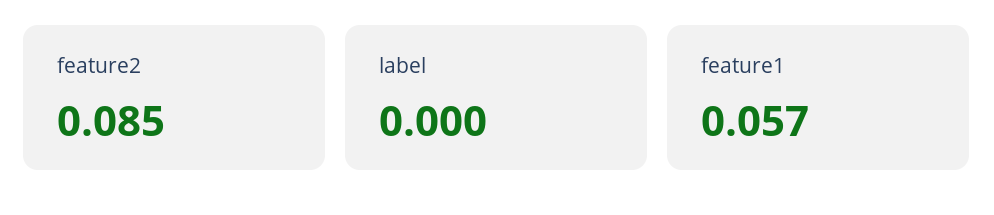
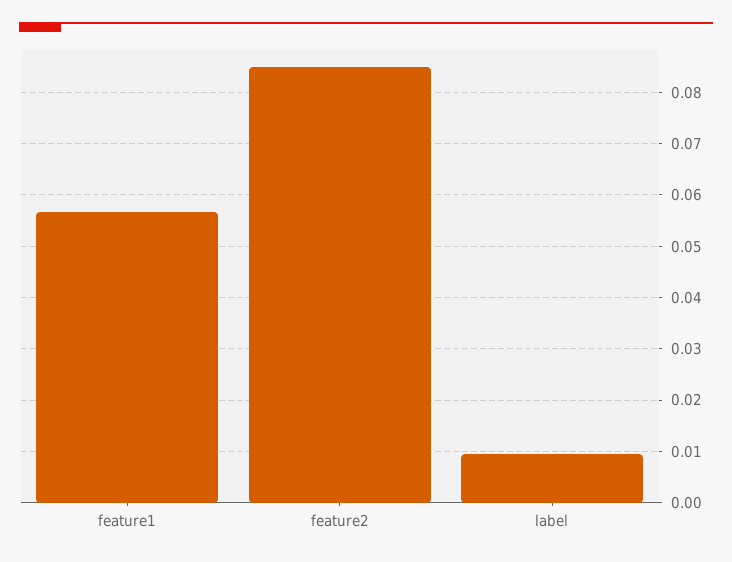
label: 0 -> 0.01

